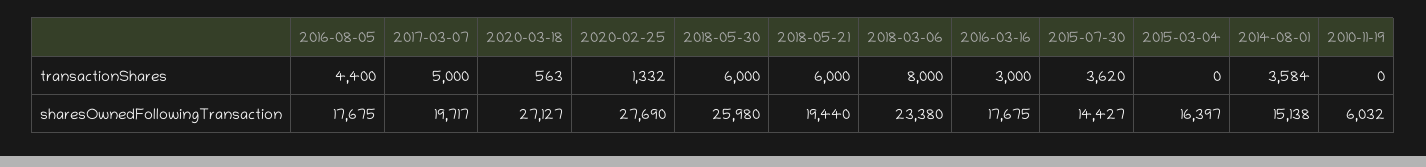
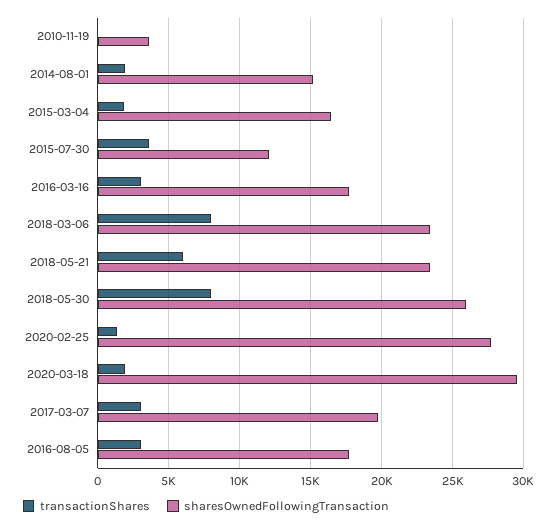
transactionShares, 2016-08-05: 4400 -> 3000
transactionShares, 2017-03-07: 5000 -> 3000
transactionShares, 2020-03-18: 563 -> 2000
transactionShares, 2018-05-30: 6000 -> 8000
transactionShares, 2015-03-04: 0 -> 2000
transactionShares, 2014-08-01: 3584 -> 2000
sharesOwnedFollowingTransaction, 2020-03-18: 27127 -> 29500
sharesOwnedFollowingTransaction, 2018-05-21: 19440 -> 23500
sharesOwnedFollowingTransaction, 2015-07-30: 14427 -> 12000
sharesOwnedFollowingTransaction, 2010-11-19: 6032 -> 3500

